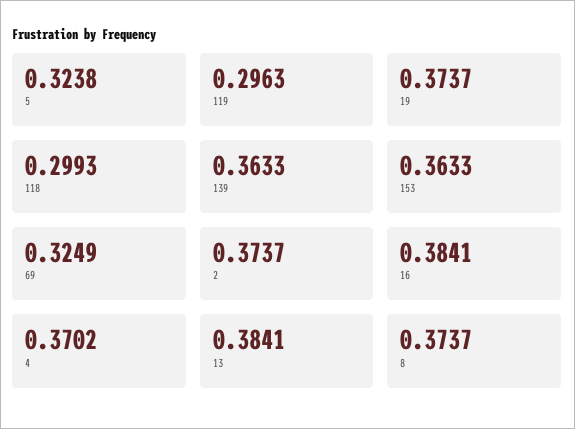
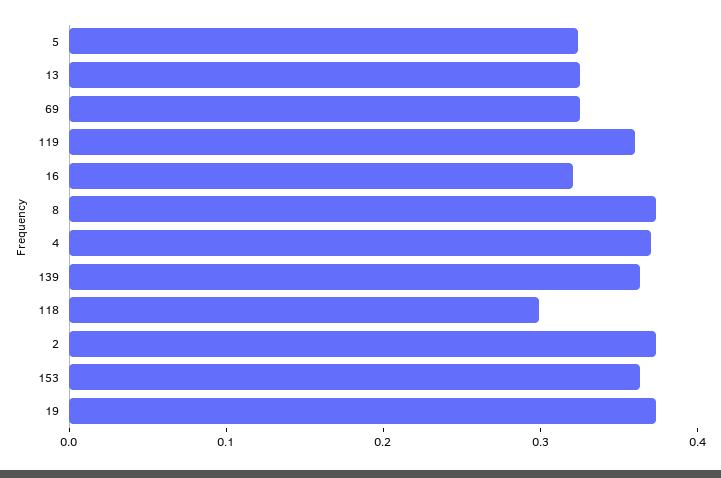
119: 0.2963 -> 0.36
16: 0.3841 -> 0.32
13: 0.3841 -> 0.32

